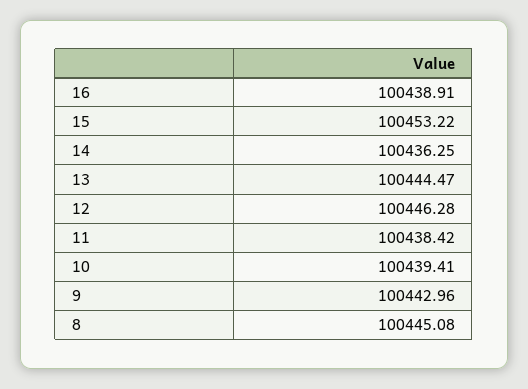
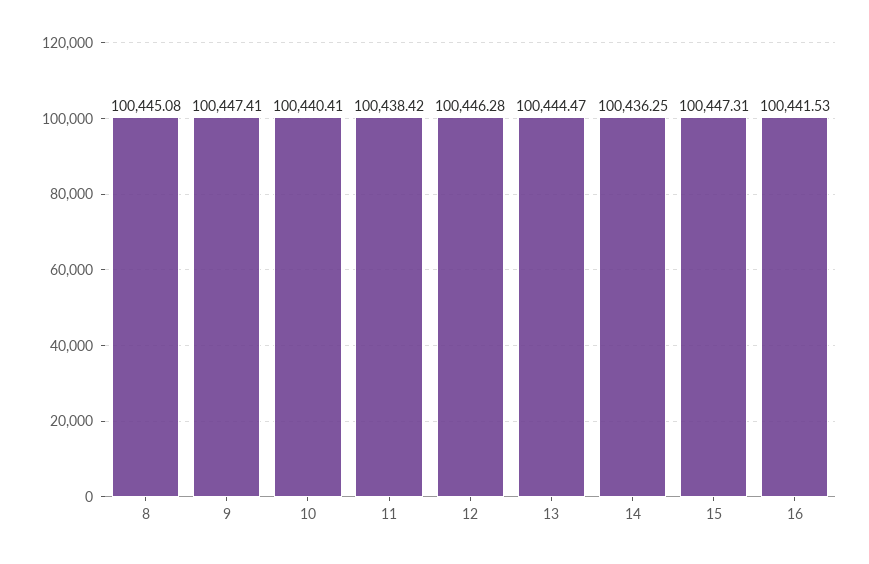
16: 100438.91 -> 100441.53
15: 100453.22 -> 100447.31
10: 100439.41 -> 100440.41
9: 100442.96 -> 100447.41

